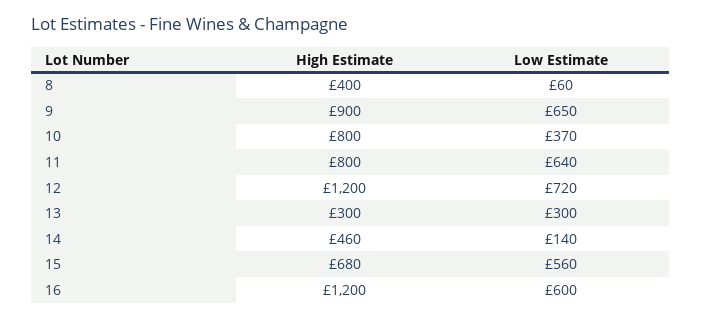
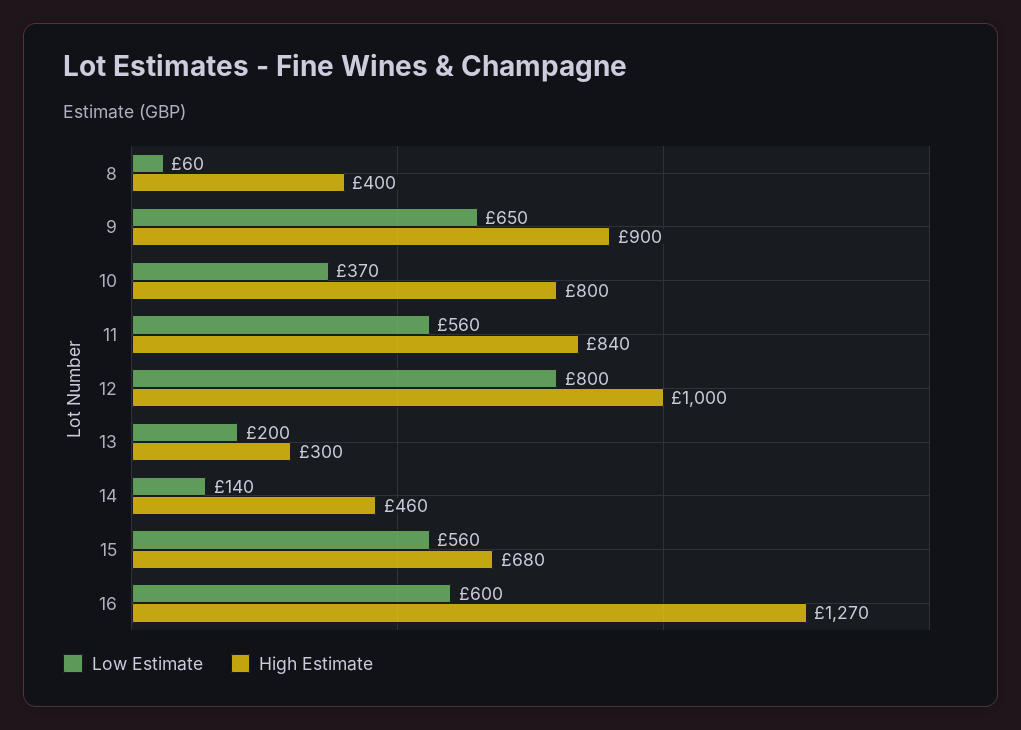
High Estimate, 11: 800 -> 840
Low Estimate, 11: 640 -> 560
High Estimate, 12: 1200 -> 1000
Low Estimate, 12: 720 -> 800
Low Estimate, 13: 300 -> 200
High Estimate, 16: 1200 -> 1270

